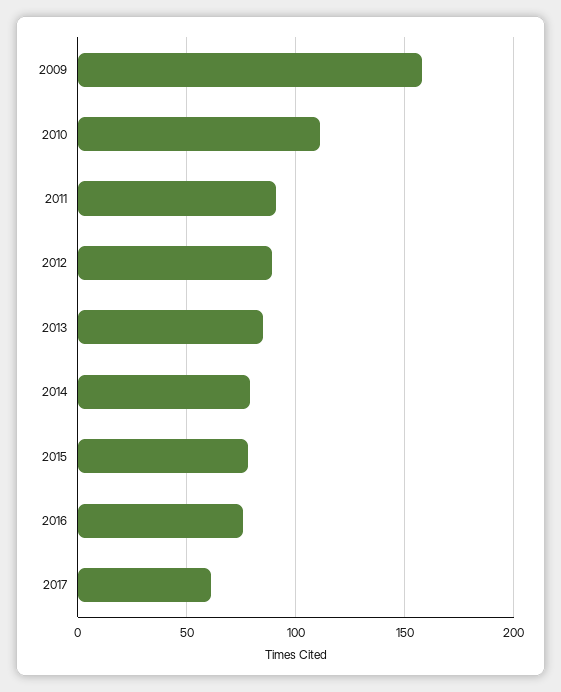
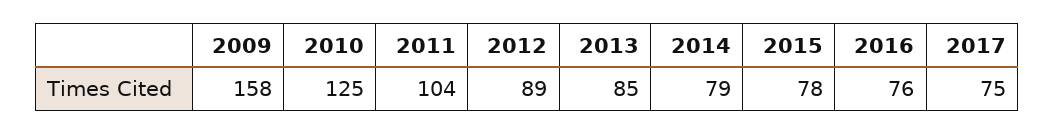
2010: 110 -> 125
2011: 90 -> 104
2017: 60 -> 75

